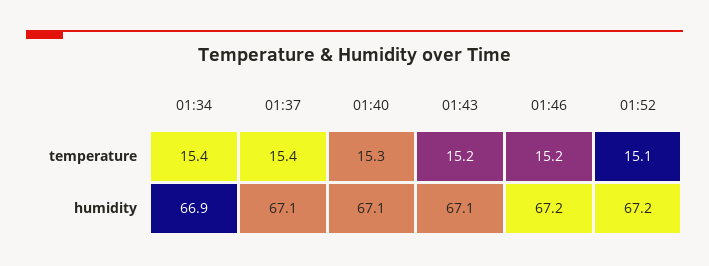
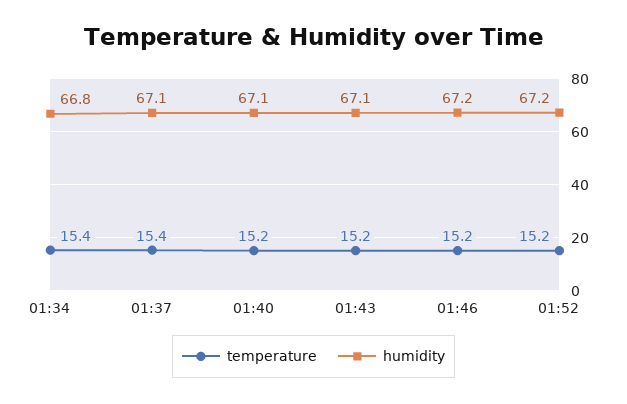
temperature, 01:40: 15.3 -> 15.2
temperature, 01:52: 15.1 -> 15.2
humidity, 01:34: 66.9 -> 66.8

